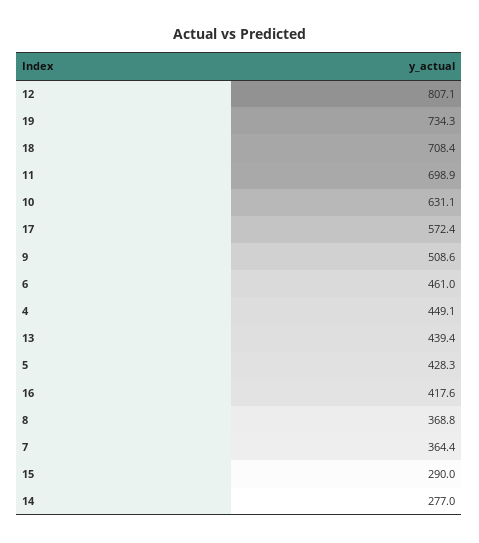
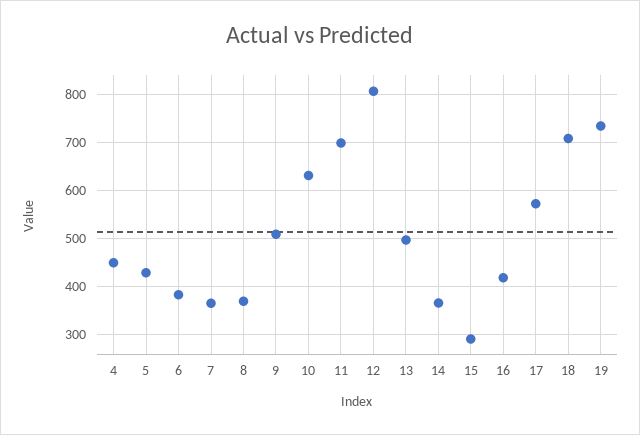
6: 461 -> 380
13: 439.4 -> 500
14: 277 -> 360

